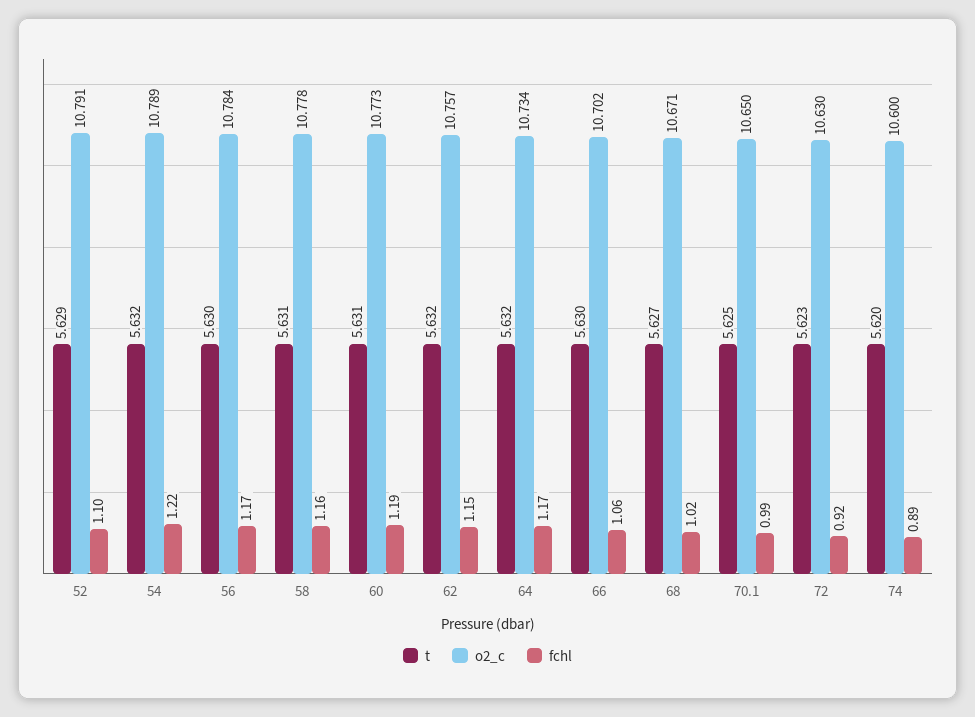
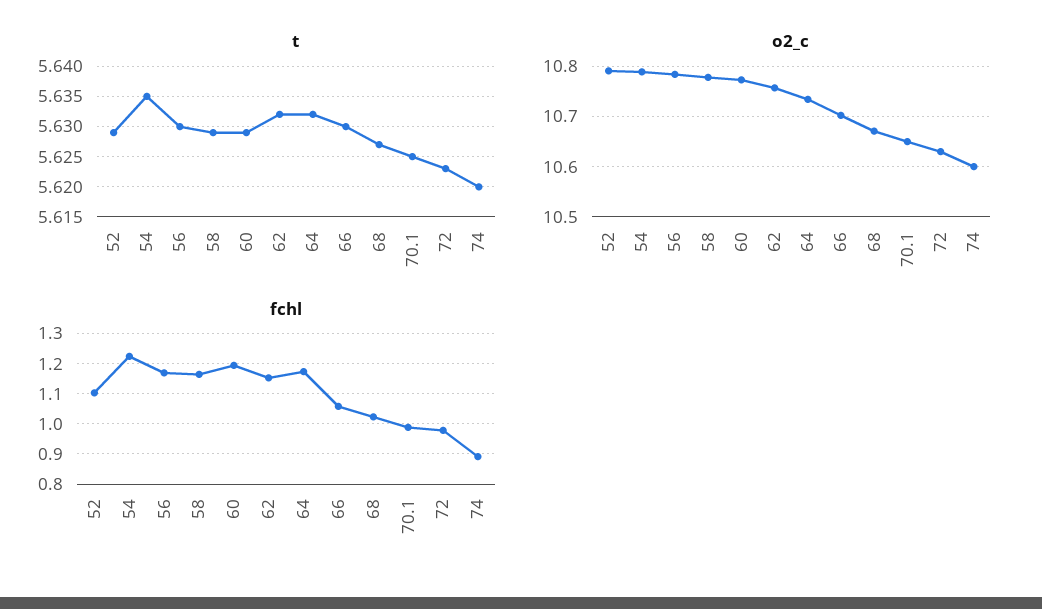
t, 54: 5.632 -> 5.635
t, 58: 5.631 -> 5.629
t, 60: 5.631 -> 5.629
fchl, 72: 0.92 -> 0.98

